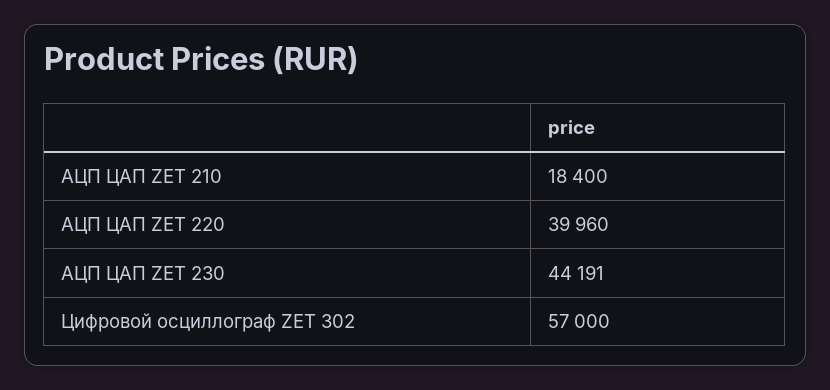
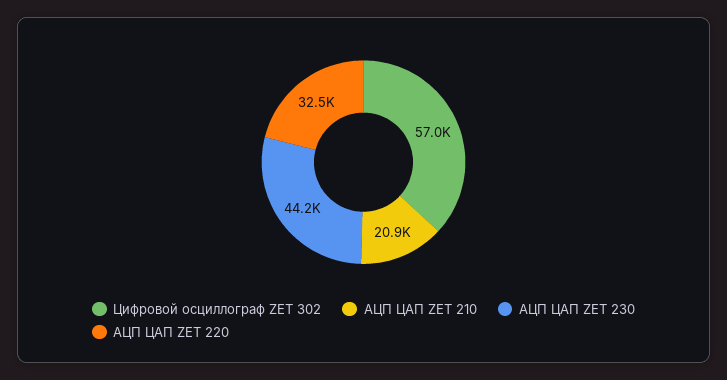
АЦП ЦАП ZET 210: 18400 -> 20900
АЦП ЦАП ZET 220: 39960 -> 32500

